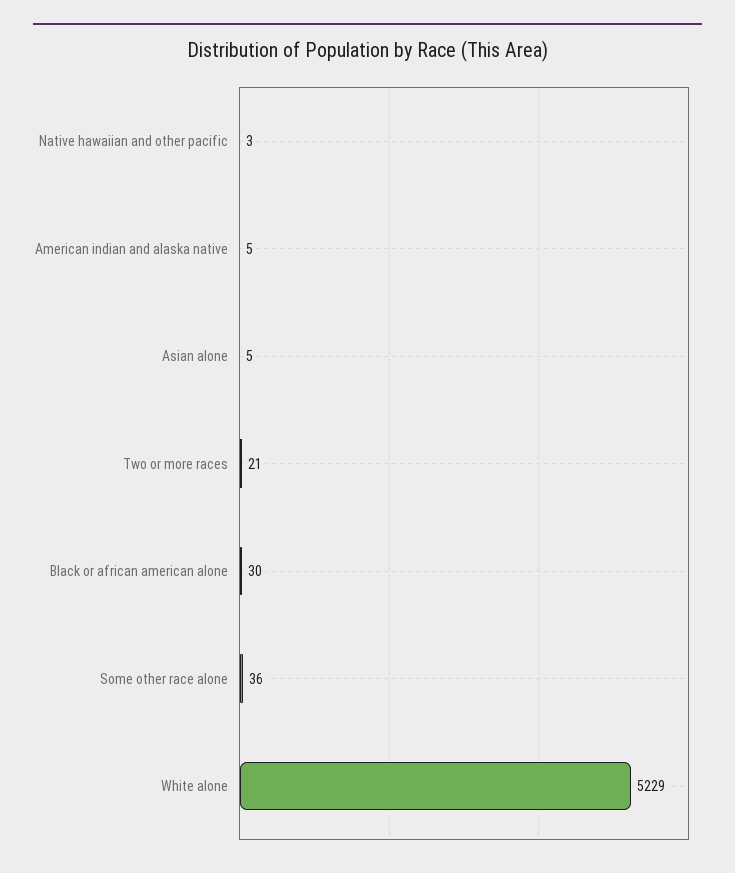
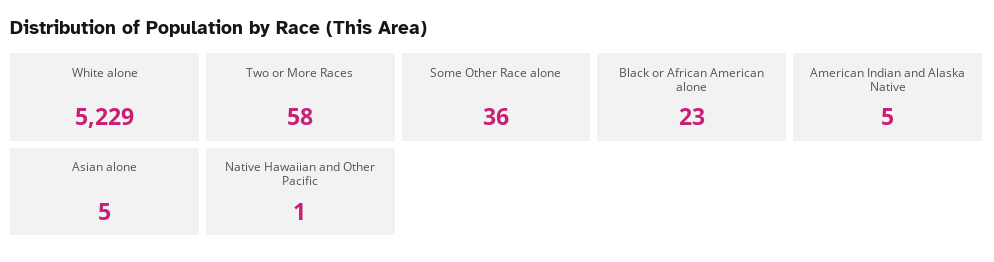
Native hawaiian and other pacific: 3 -> 1
Two or more races: 21 -> 58
Black or african american alone: 30 -> 23

